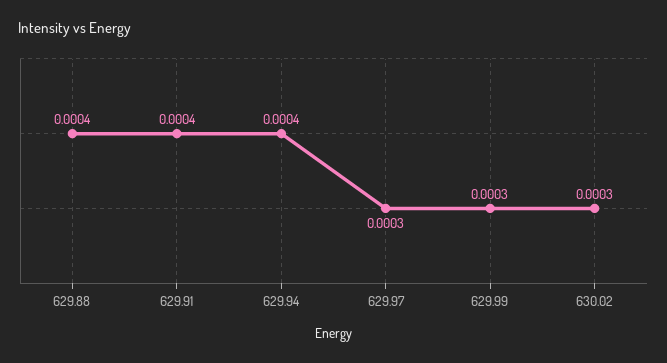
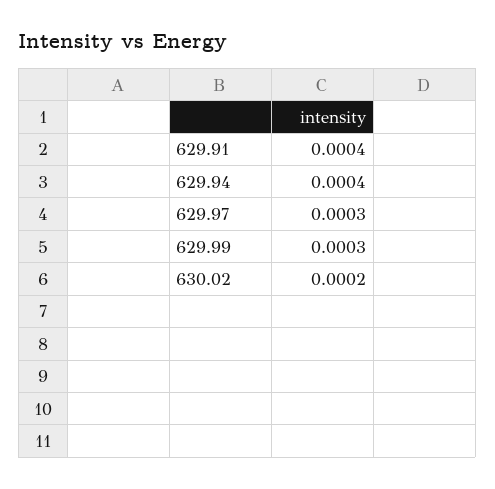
629.88: 0.0004 -> none
630.02: 0.0003 -> 0.0002

